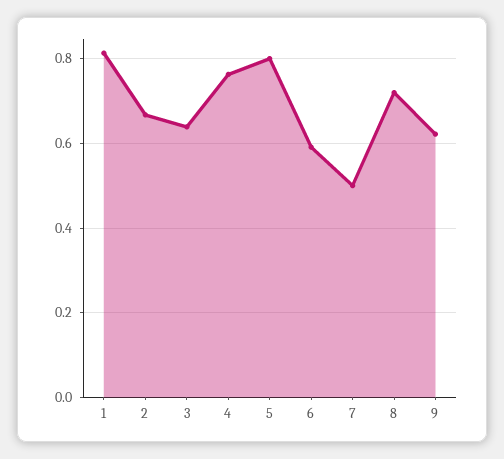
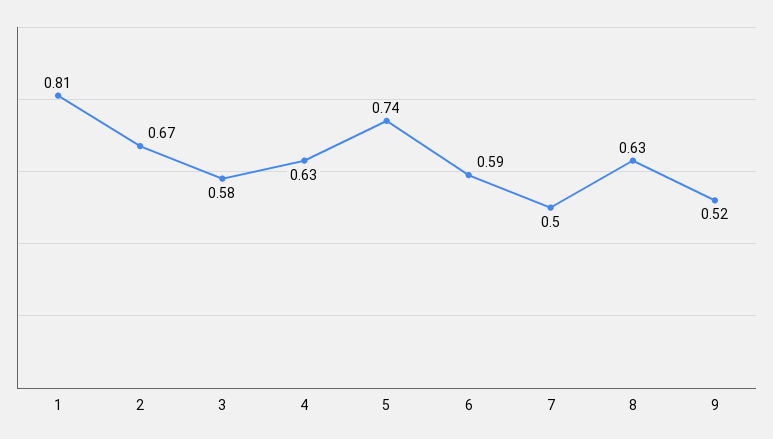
3: 0.64 -> 0.58
4: 0.76 -> 0.63
5: 0.8 -> 0.74
8: 0.72 -> 0.63
9: 0.62 -> 0.52

